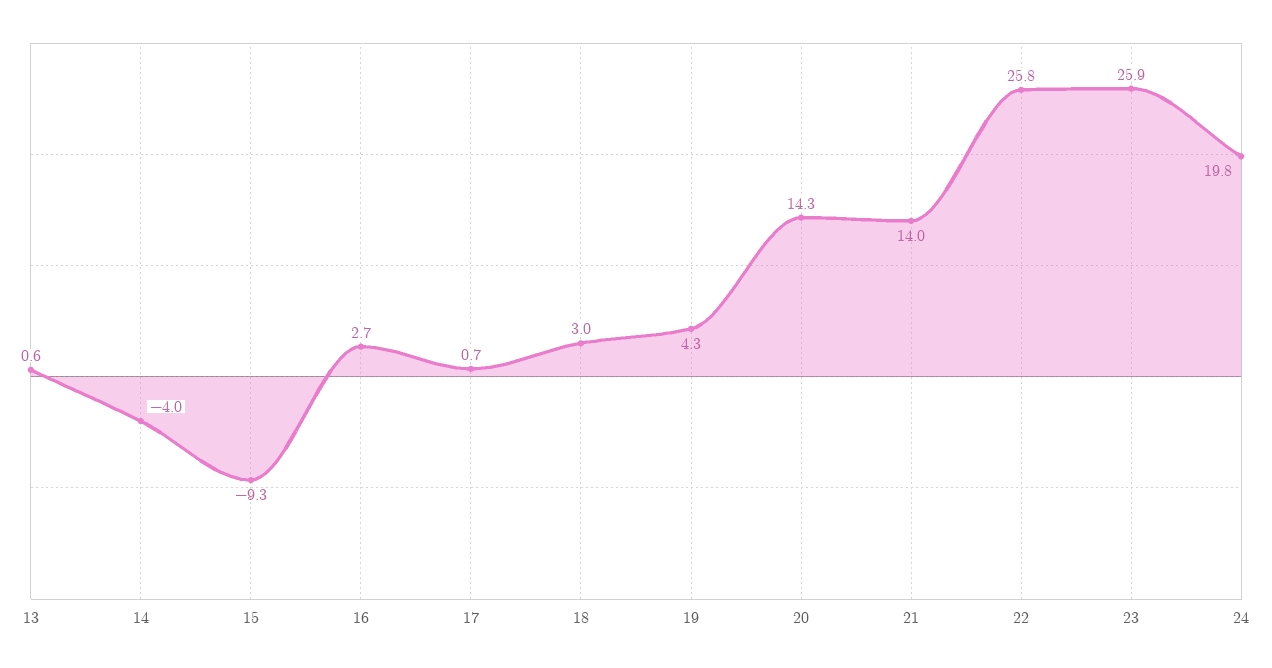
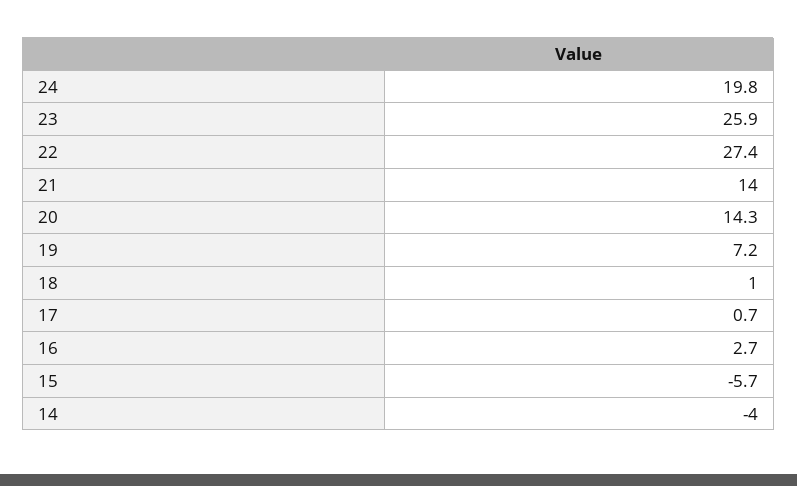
13: 0.6 -> none
15: -9.3 -> -5.7
18: 3 -> 1
19: 4.3 -> 7.2
22: 25.8 -> 27.4

